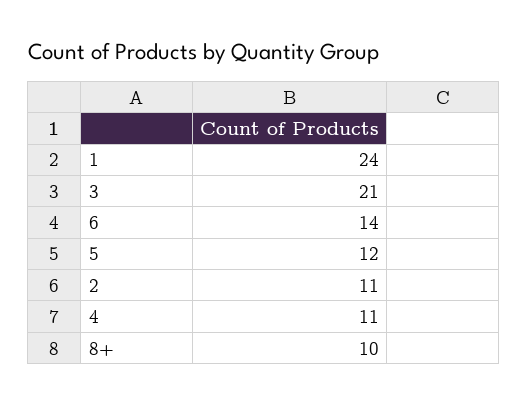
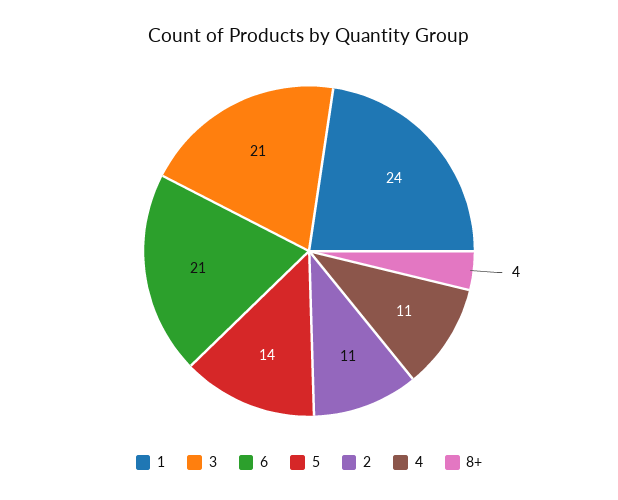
6: 14 -> 21
5: 12 -> 14
8+: 10 -> 4

